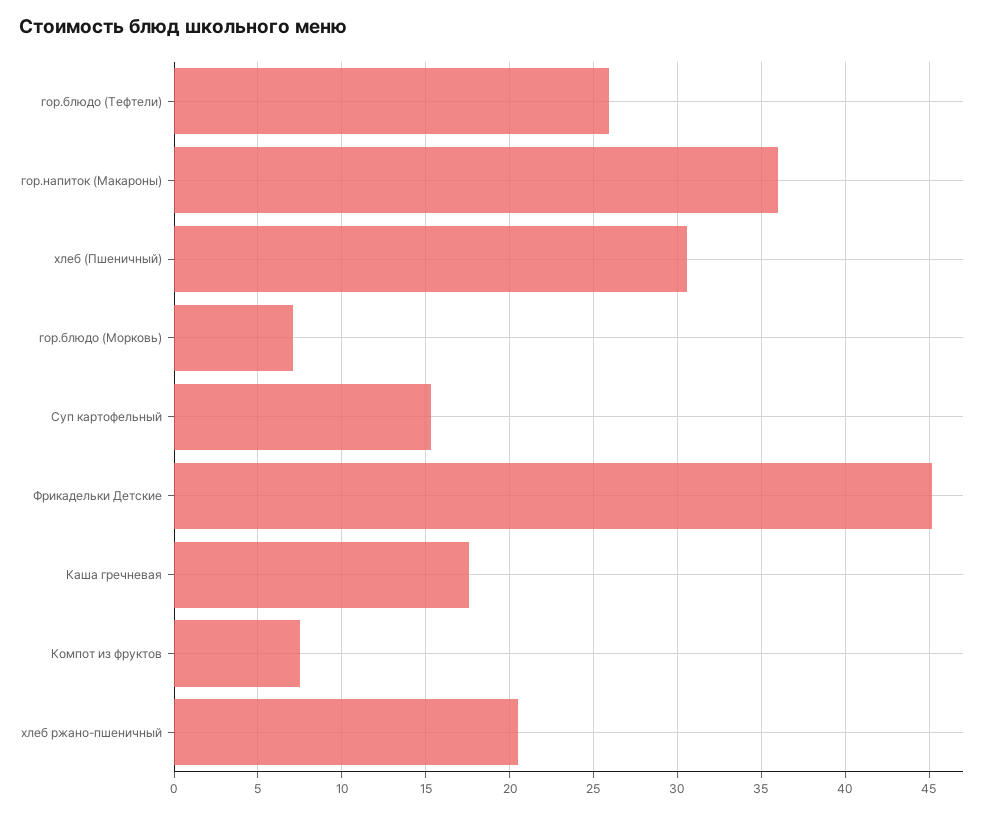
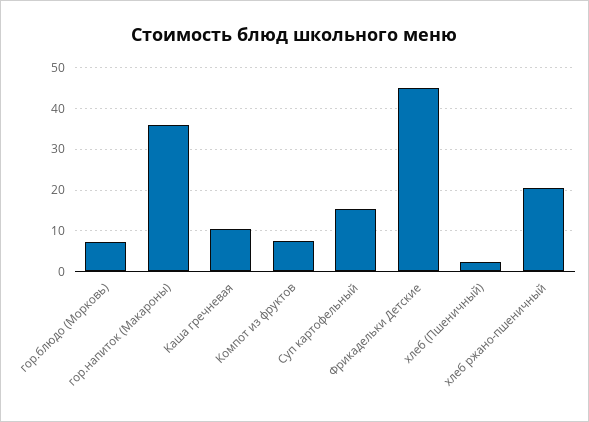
гор.блюдо (Тефтели): 26 -> none
хлеб (Пшеничный): 30.5 -> 2
Каша гречневая: 17.5 -> 10

